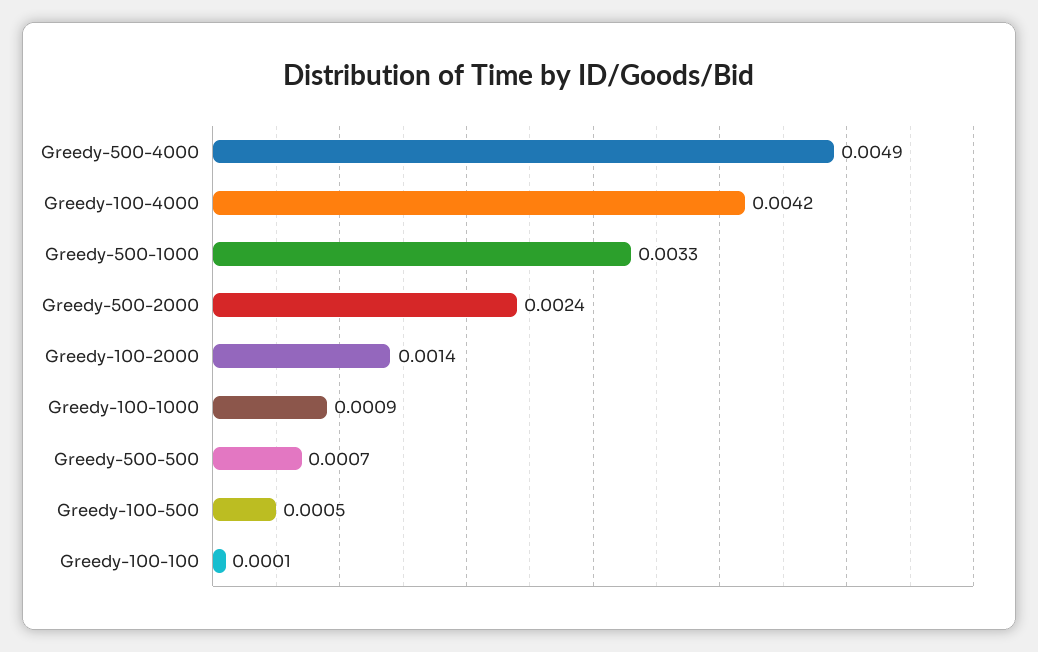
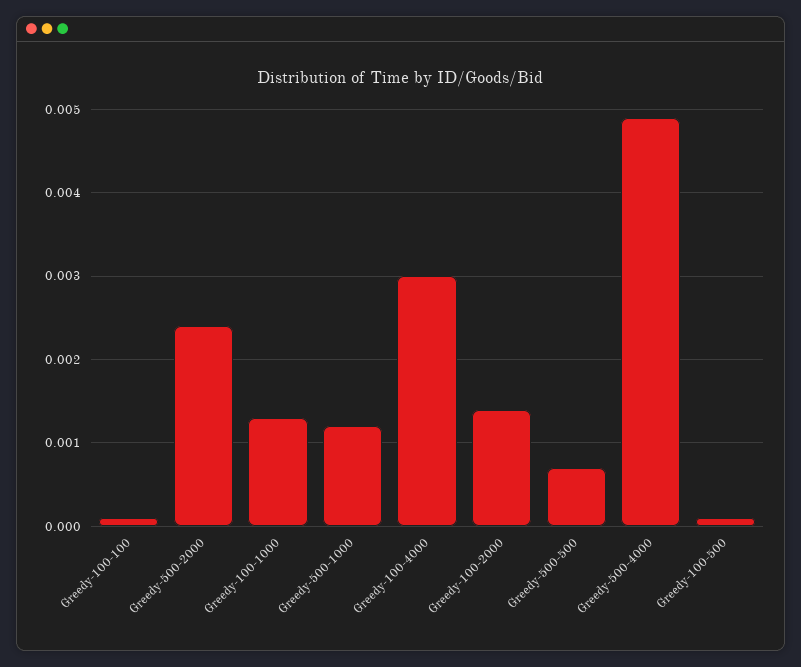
Greedy-100-4000: 0.0042 -> 0.003
Greedy-500-1000: 0.0033 -> 0.0012
Greedy-100-1000: 0.0009 -> 0.0013
Greedy-100-500: 0.0005 -> 0.0001

